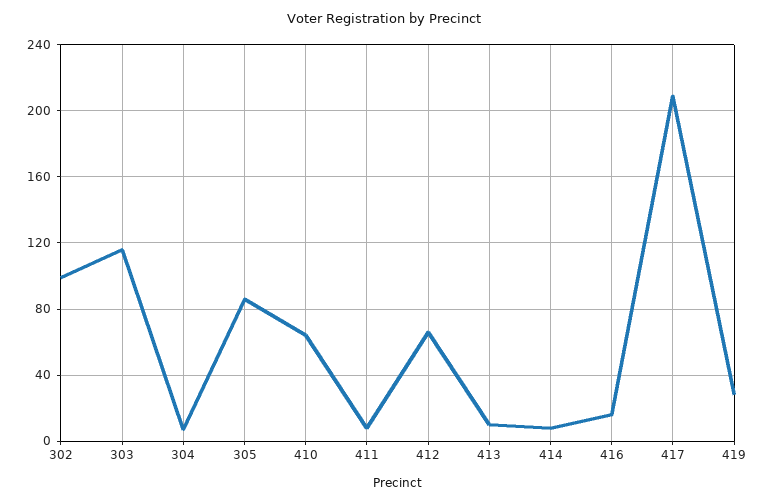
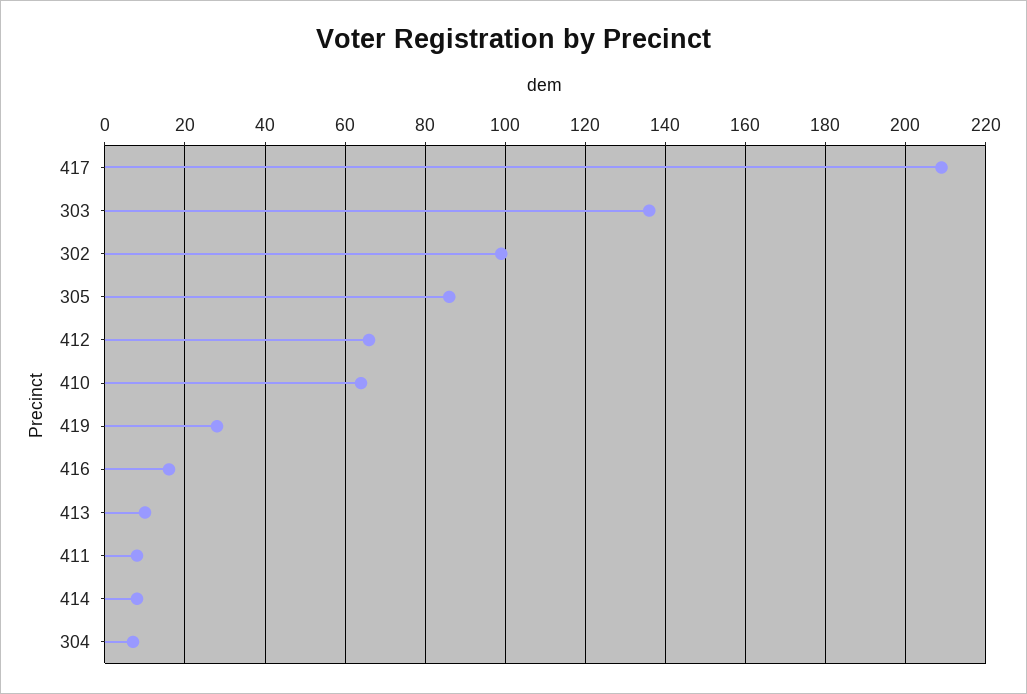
303: 115 -> 135

